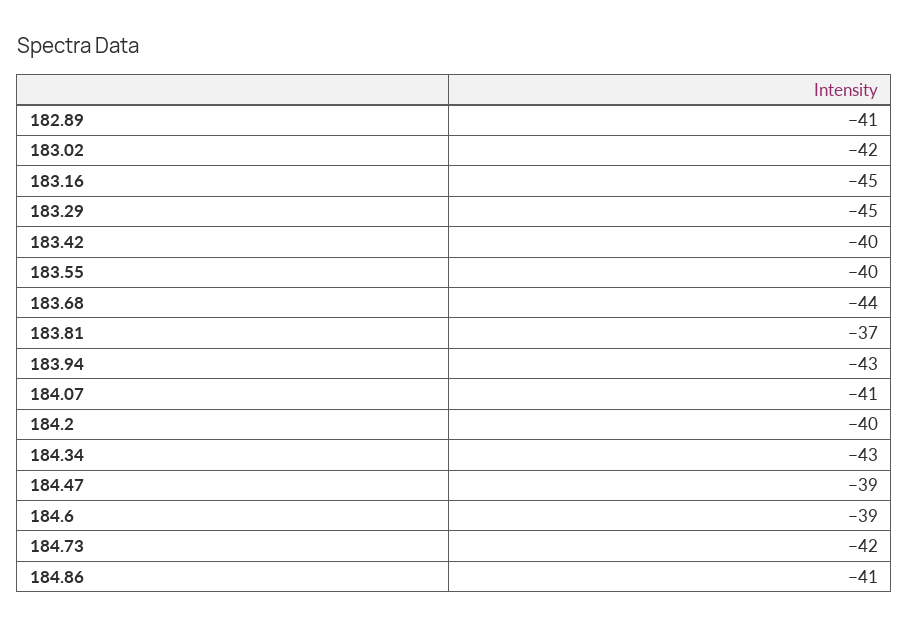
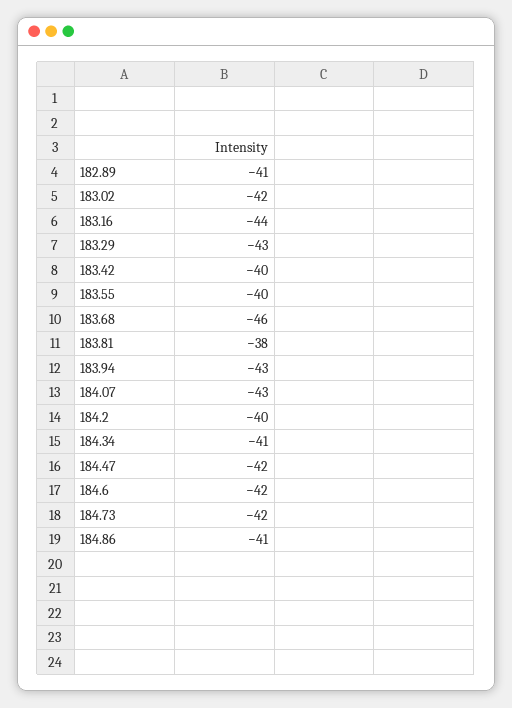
183.16: -45 -> -44
183.29: -45 -> -43
183.68: -44 -> -46
183.81: -37 -> -38
184.07: -41 -> -43
184.34: -43 -> -41
184.47: -39 -> -42
184.6: -39 -> -42

